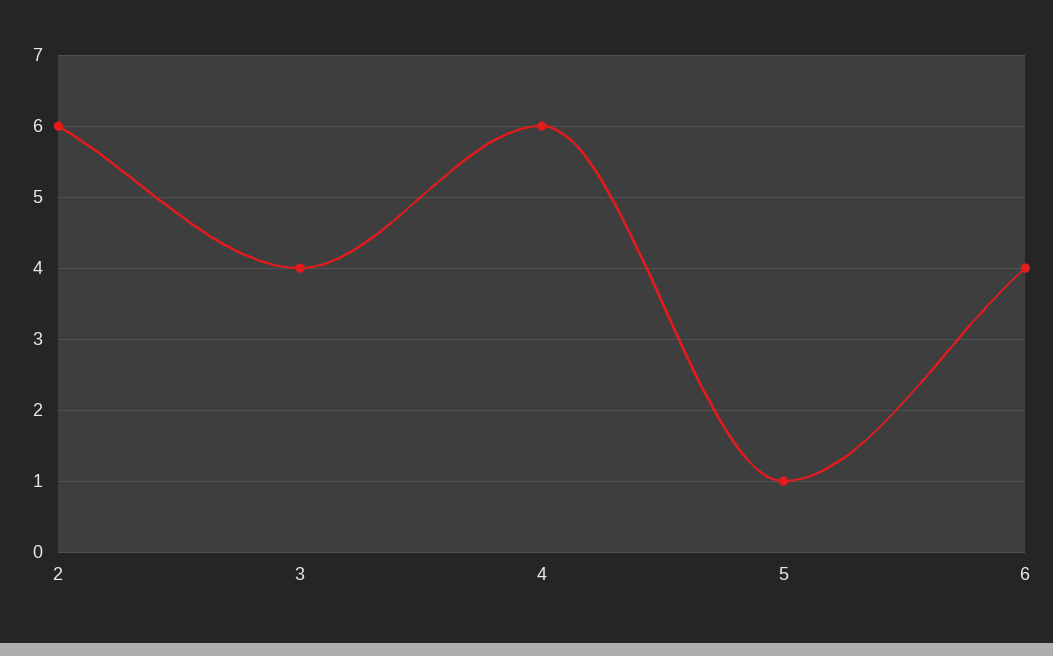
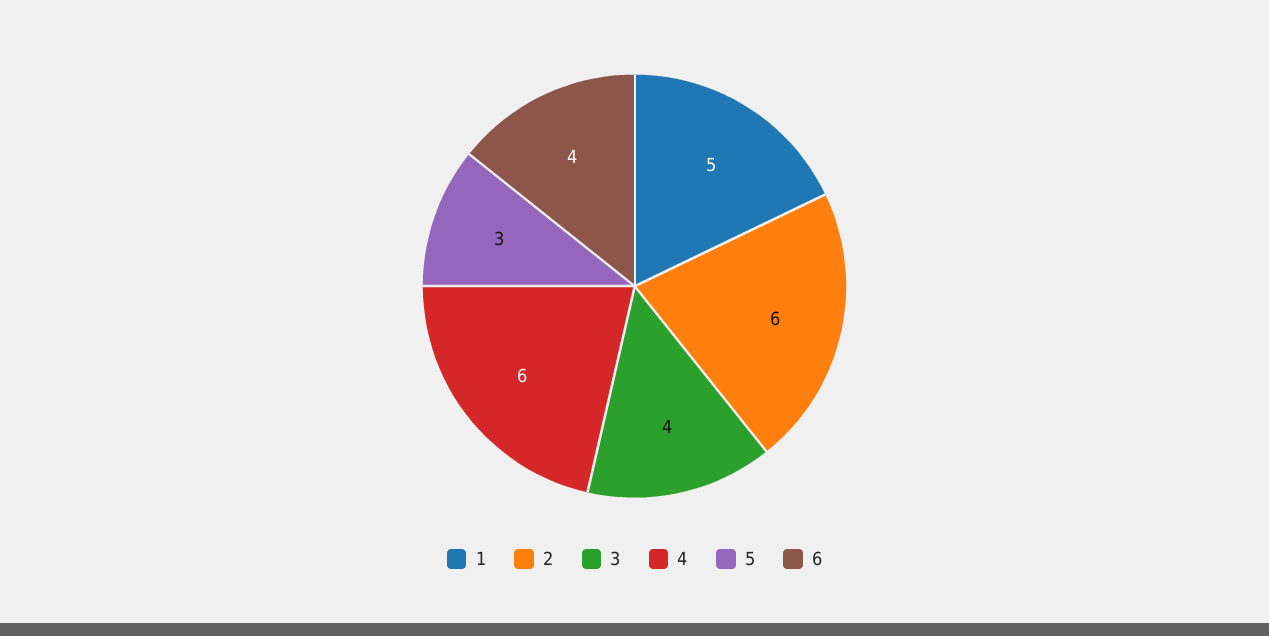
5: 1 -> 3
1: none -> 5

